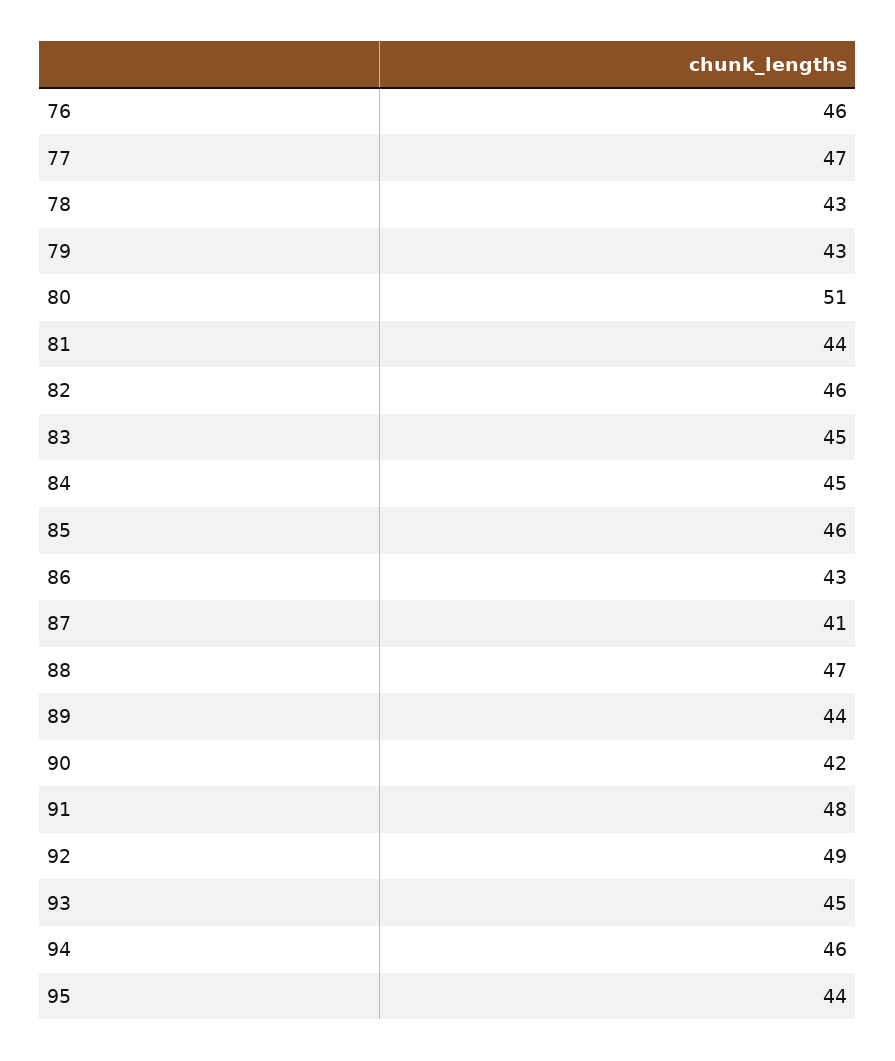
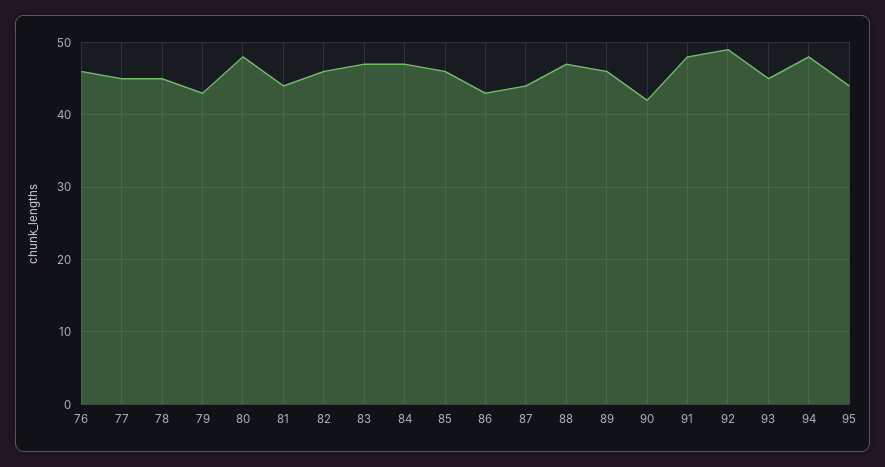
77: 47 -> 45
78: 43 -> 45
80: 51 -> 48
83: 45 -> 47
84: 45 -> 47
87: 41 -> 44
89: 44 -> 46
94: 46 -> 48

